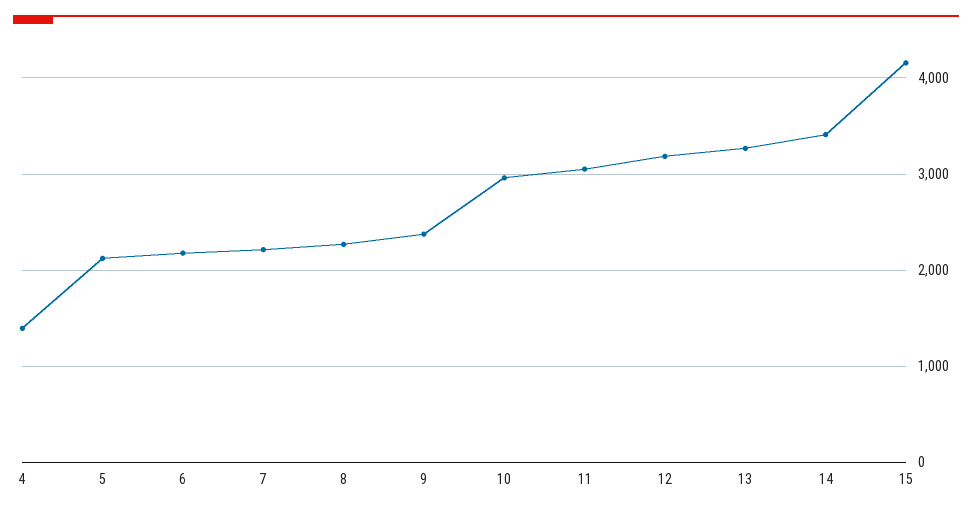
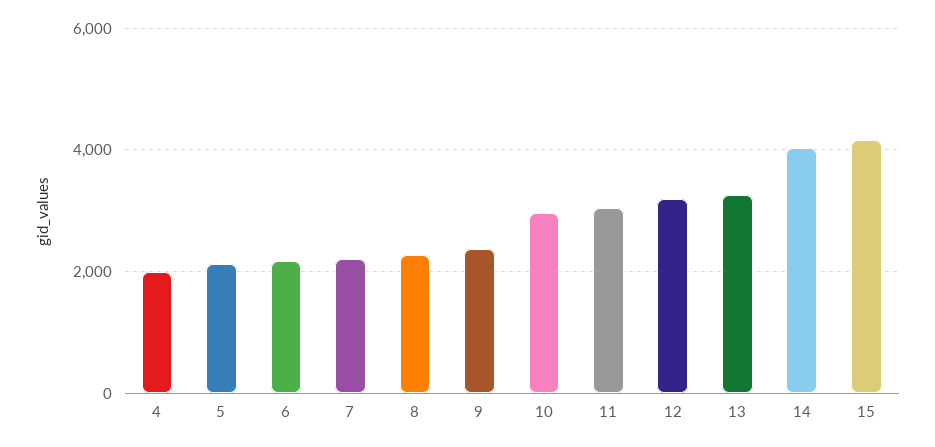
4: 1400 -> 2000
14: 3400 -> 4000

